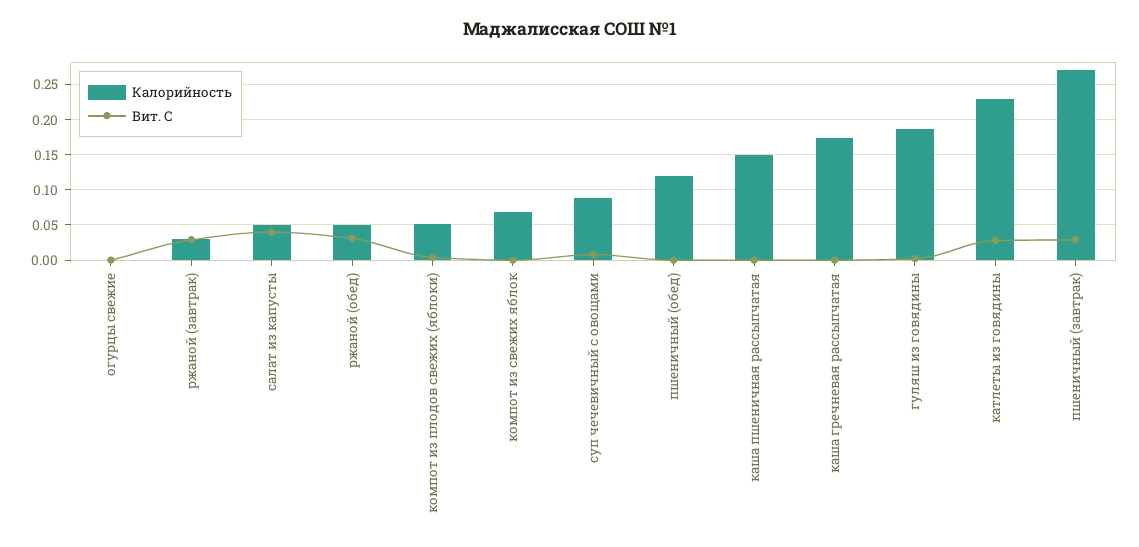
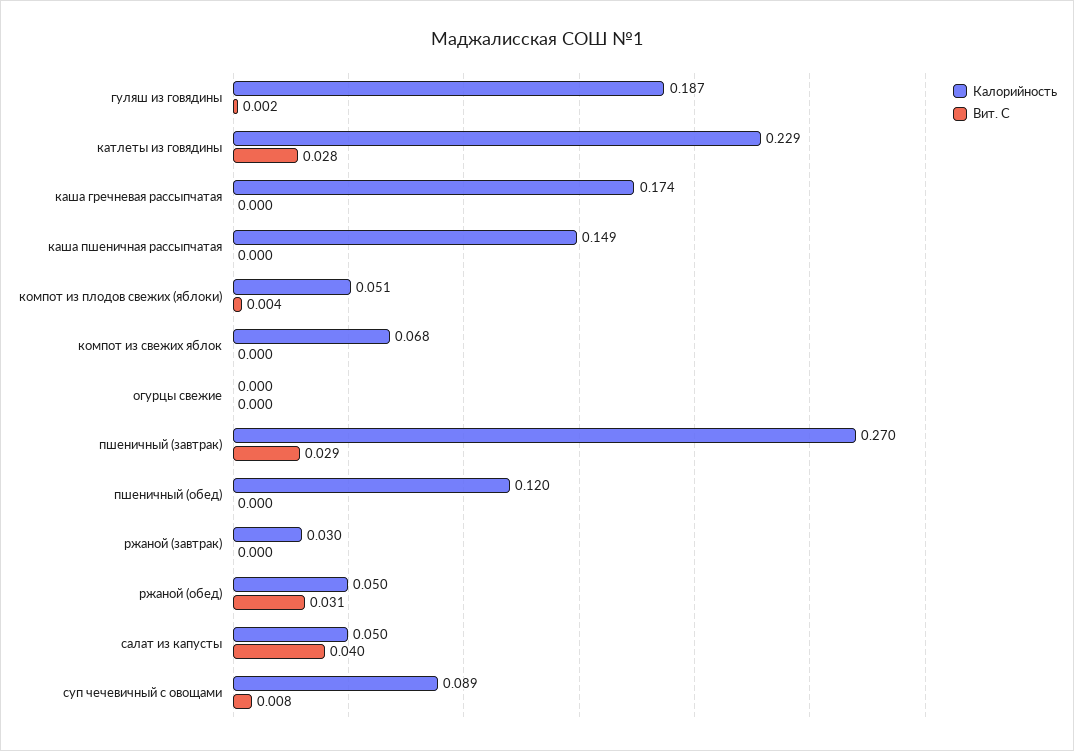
Вит. С, ржаной (завтрак): 0.03 -> 0

